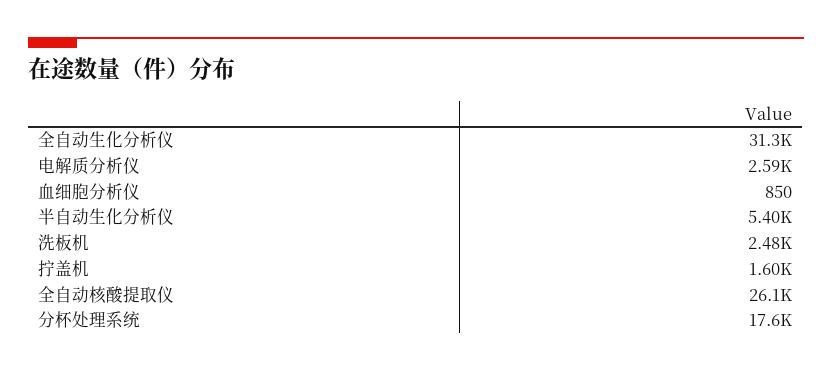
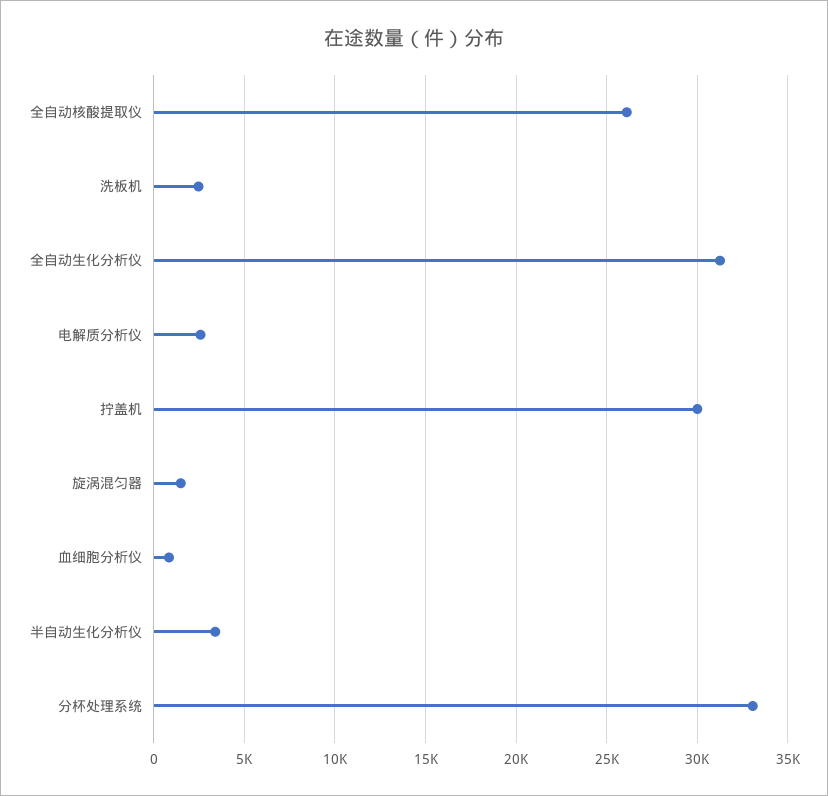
半自动生化分析仪: 5400 -> 3500
拧盖机: 1600 -> 30000
分杯处理系统: 17600 -> 33000
旋涡混匀器: none -> 1500

